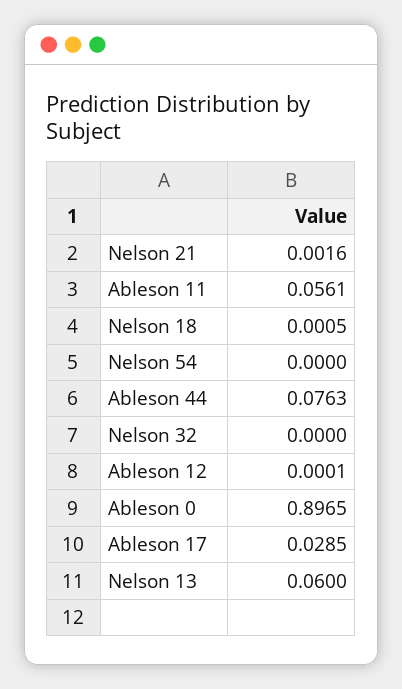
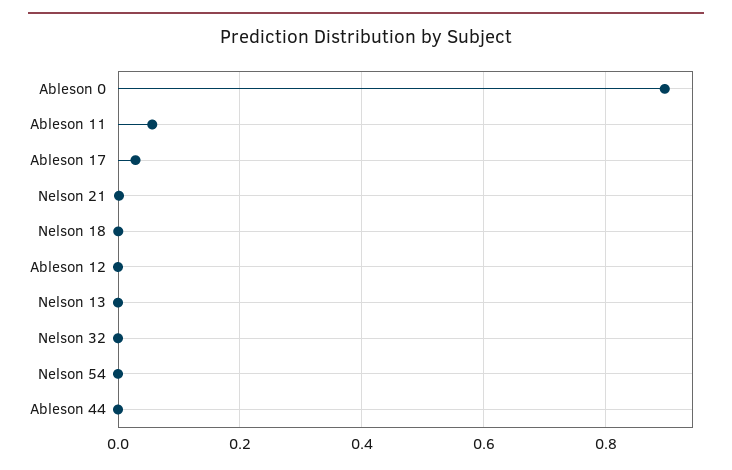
Ableson 44: 0.0763 -> 0
Nelson 13: 0.06 -> 0

